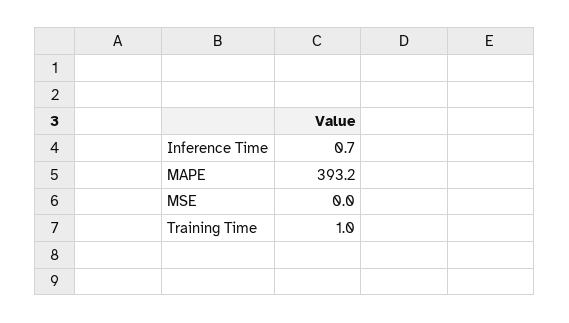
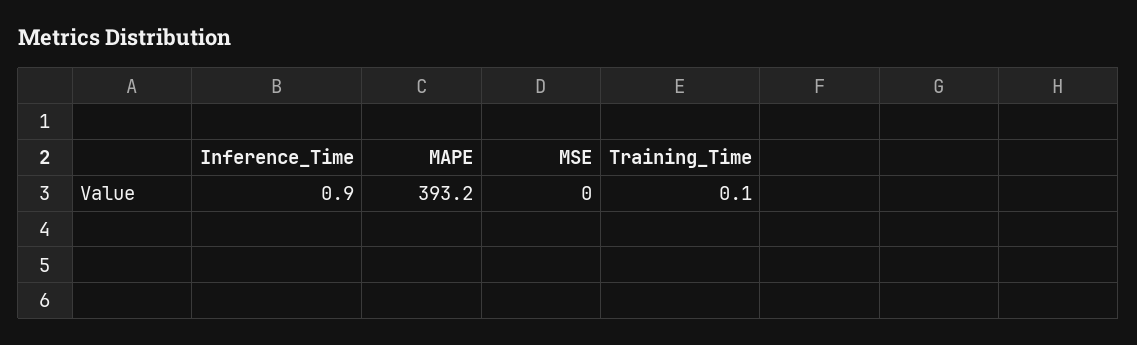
Inference Time: 0.7 -> 0.9
Training Time: 1 -> 0.1

